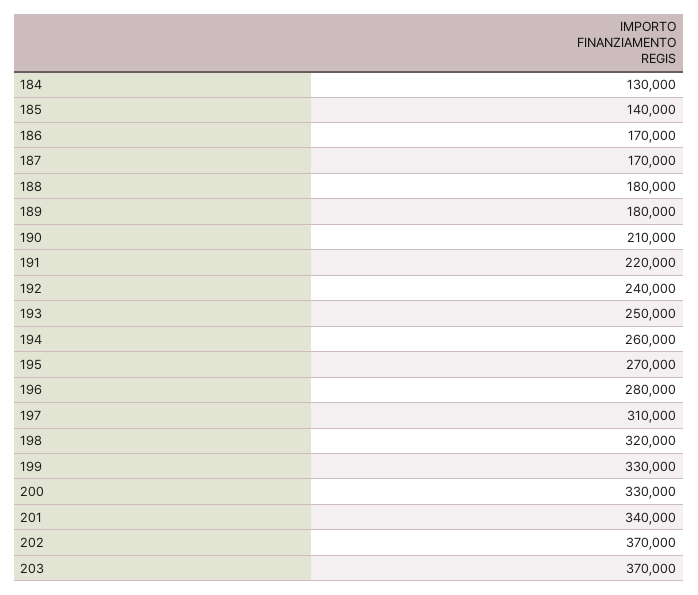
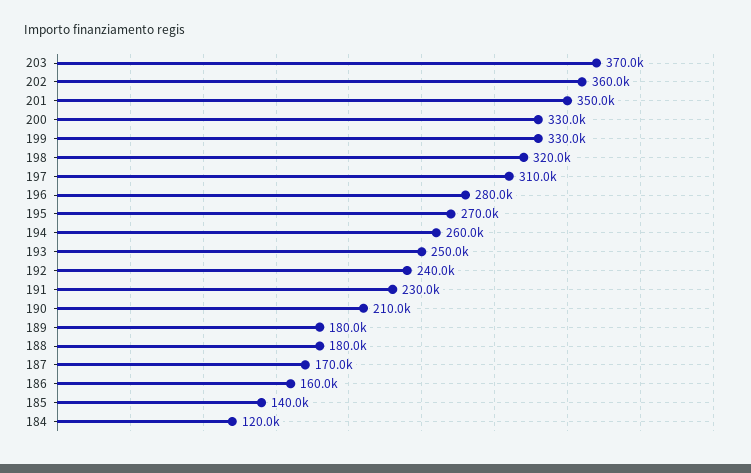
184: 130000 -> 120000
186: 170000 -> 160000
191: 220000 -> 230000
201: 340000 -> 350000
202: 370000 -> 360000

